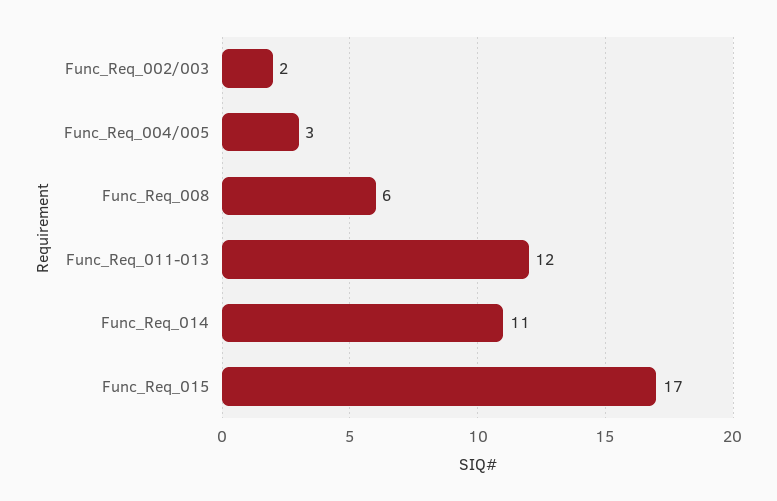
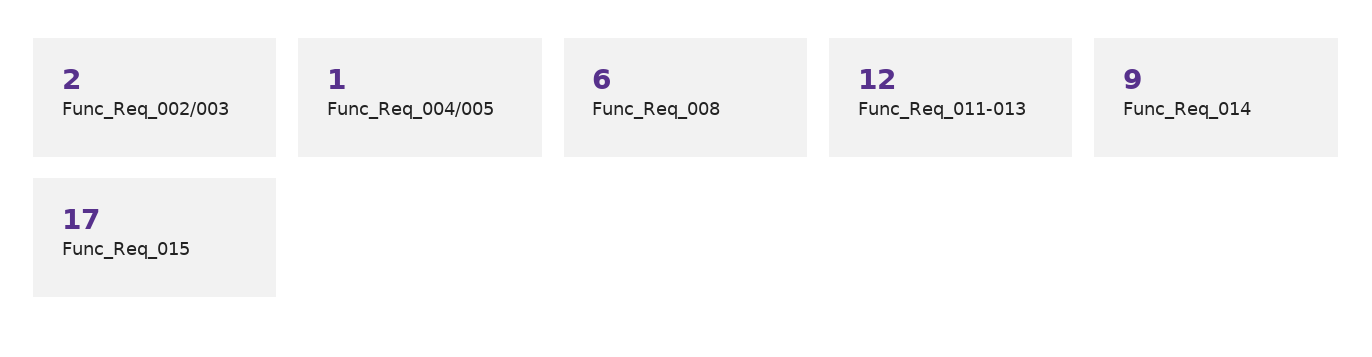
Func_Req_004/005: 3 -> 1
Func_Req_014: 11 -> 9

